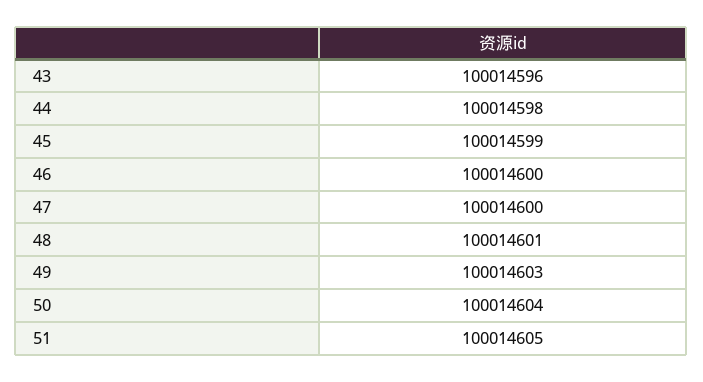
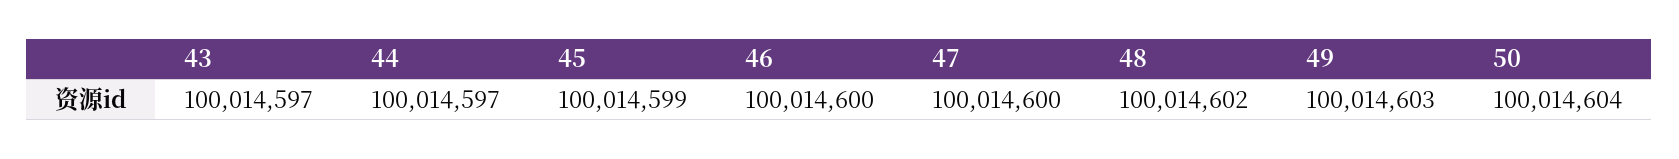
43: 100014596 -> 100014597
44: 100014598 -> 100014597
48: 100014601 -> 100014602
51: 100014605 -> none

